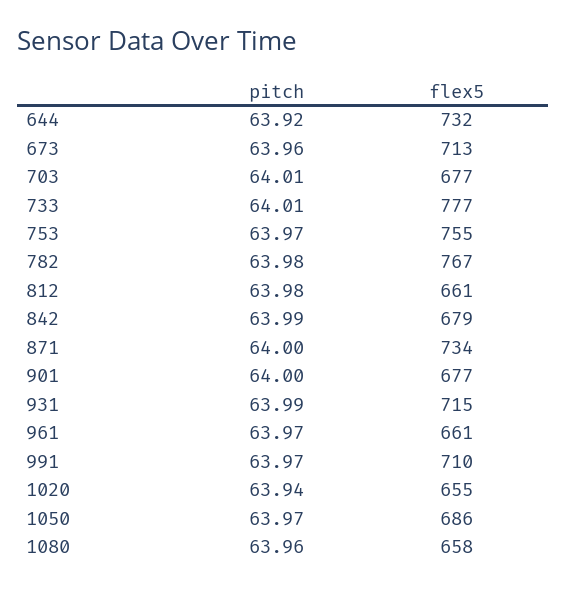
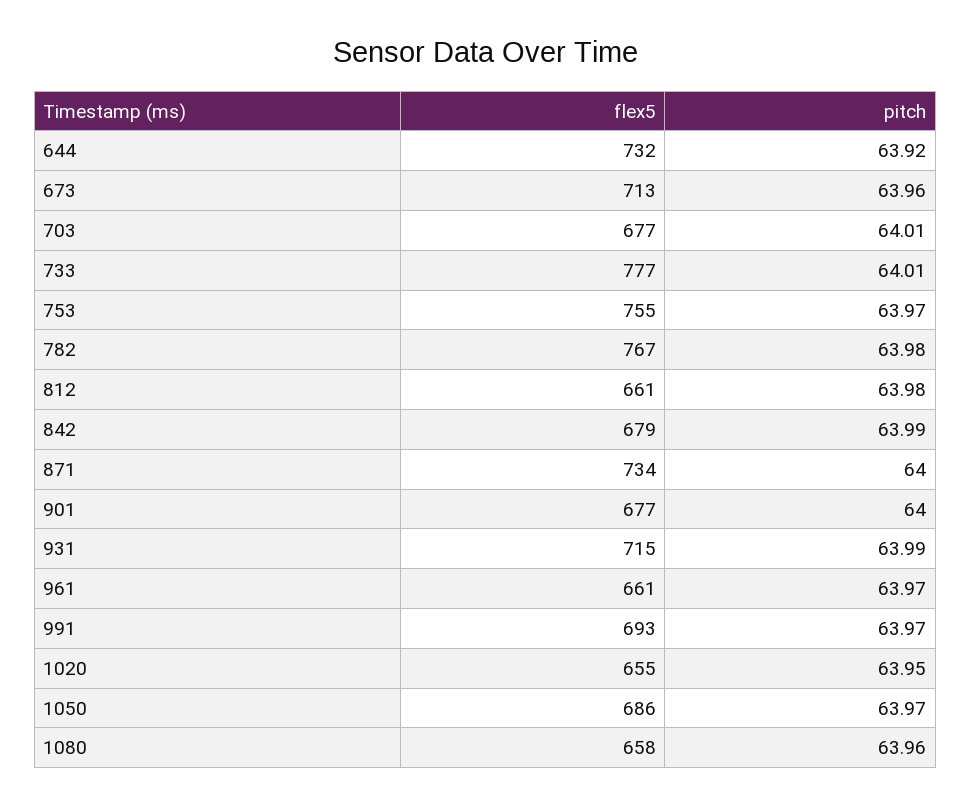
flex5, 991: 710 -> 693
pitch, 1020: 63.94 -> 63.95

